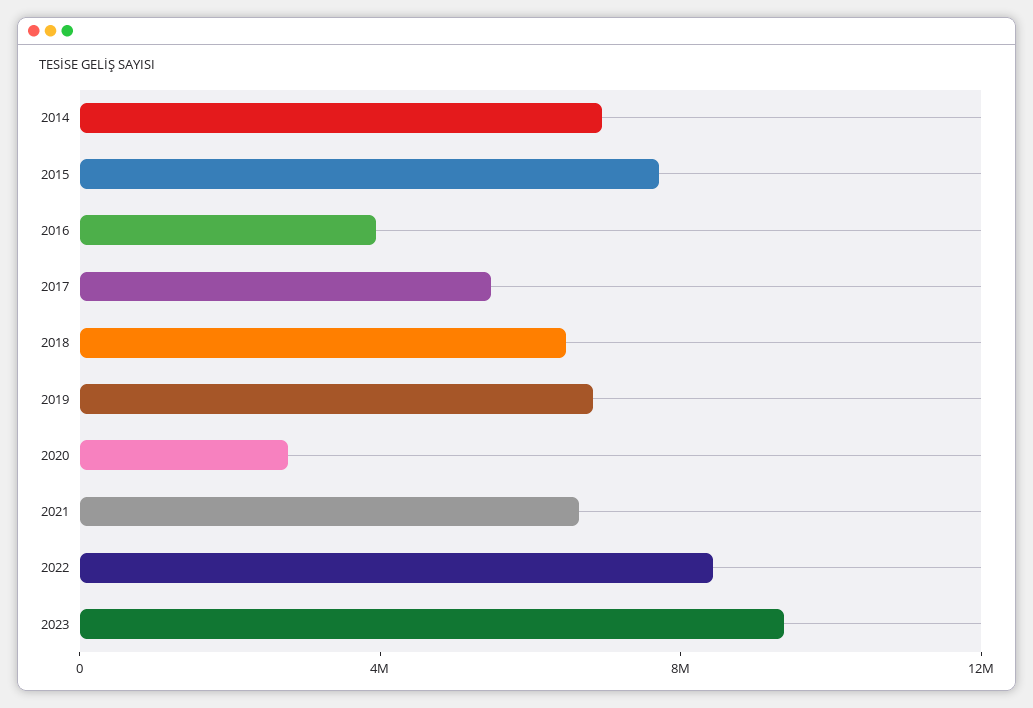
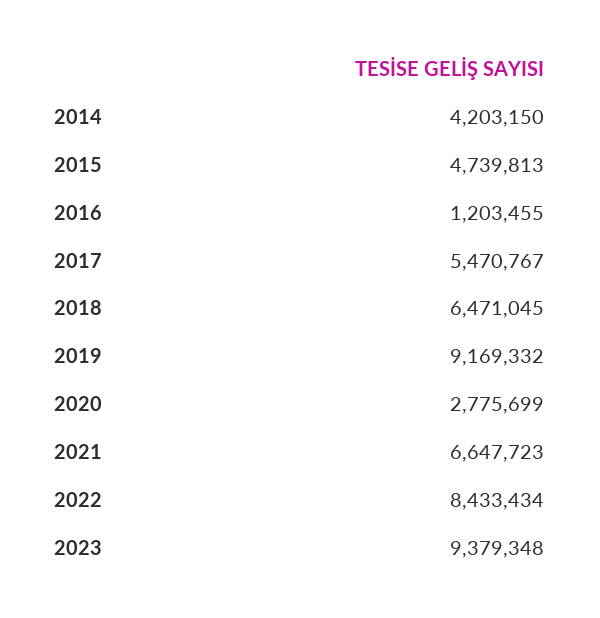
2014: 7000000 -> 4203150
2015: 8000000 -> 4739813
2016: 4000000 -> 1203455
2019: 7000000 -> 9169332

